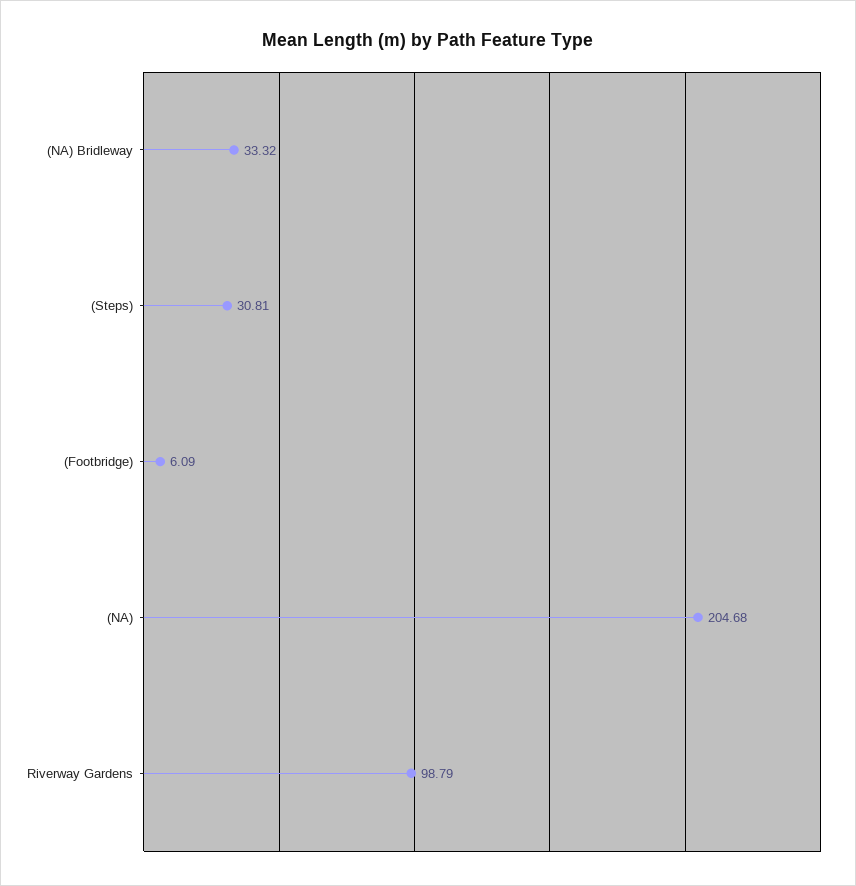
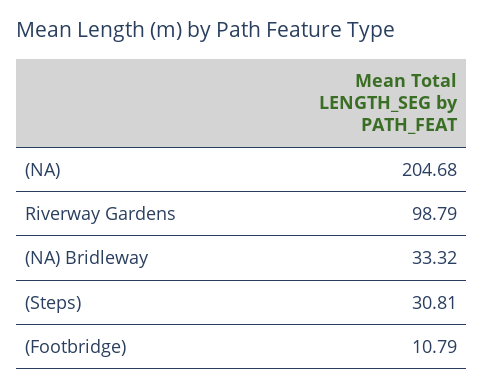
(Footbridge): 6.09 -> 10.79

